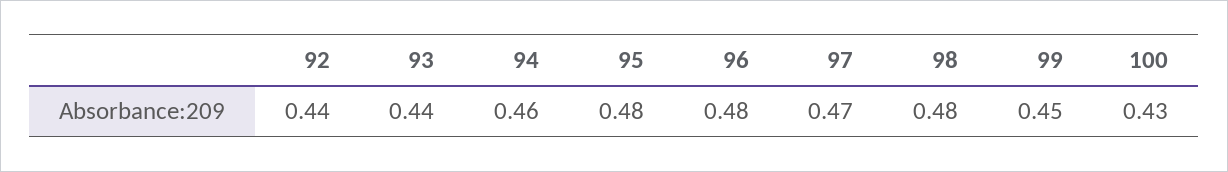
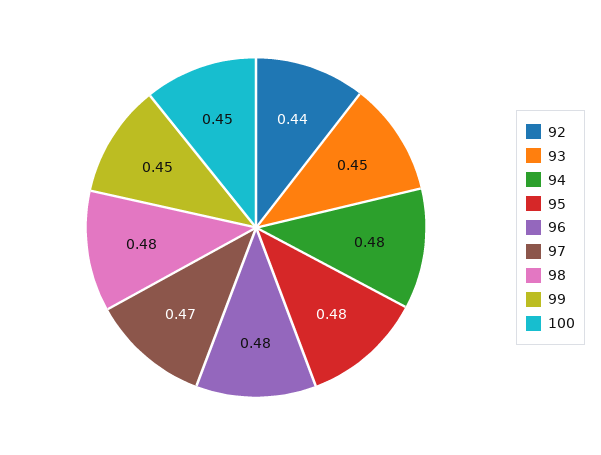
93: 0.44 -> 0.45
94: 0.46 -> 0.48
100: 0.43 -> 0.45

